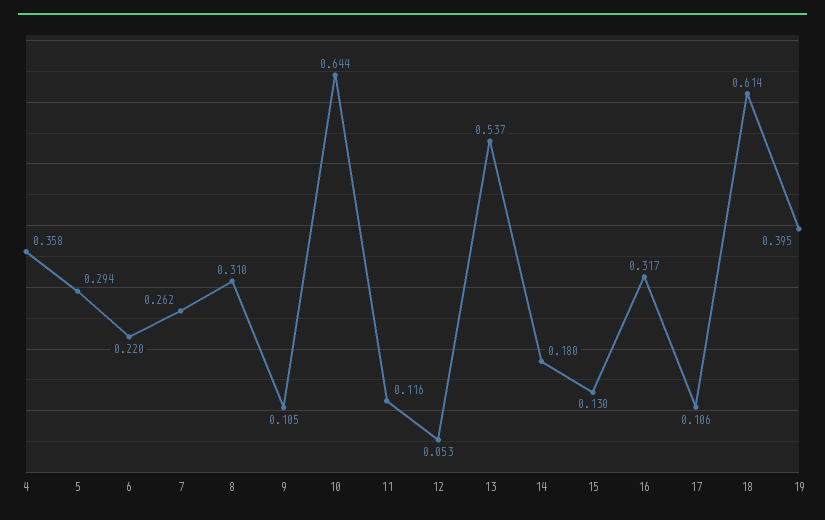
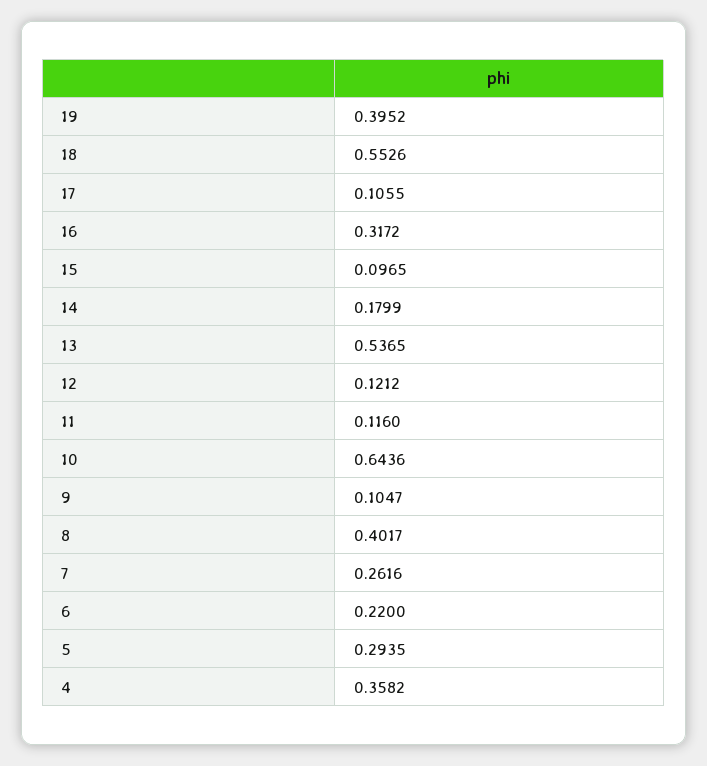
8: 0.31 -> 0.4017
12: 0.053 -> 0.1212
15: 0.13 -> 0.0965
18: 0.614 -> 0.5526

